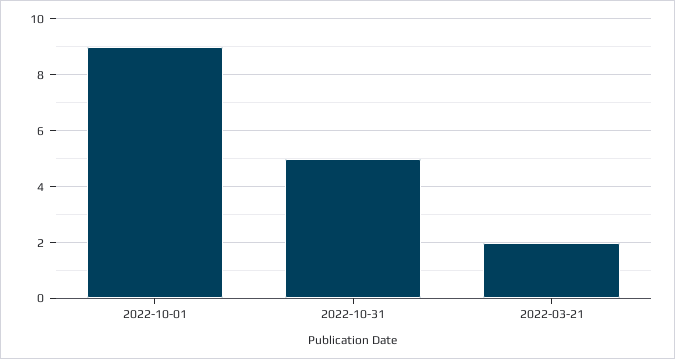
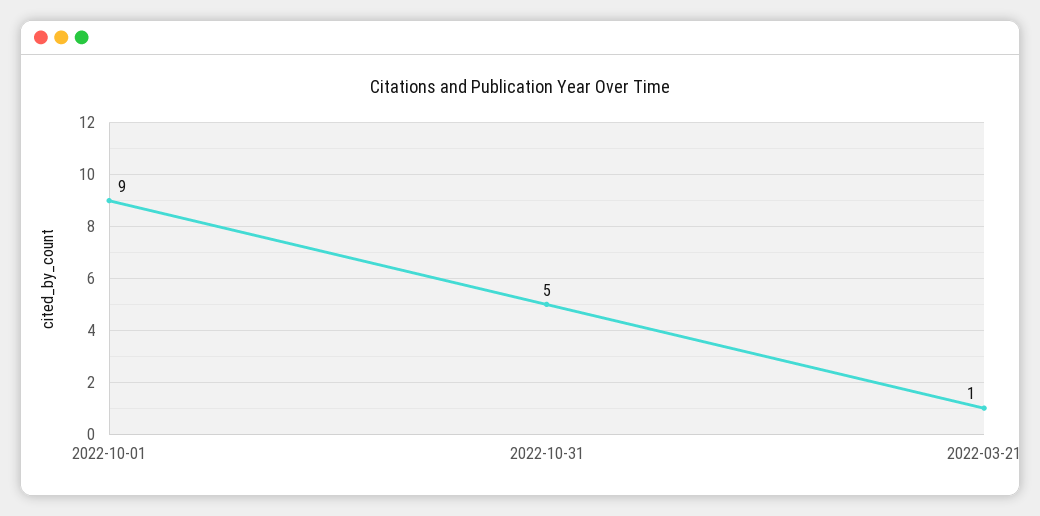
2022-03-21: 2 -> 1

